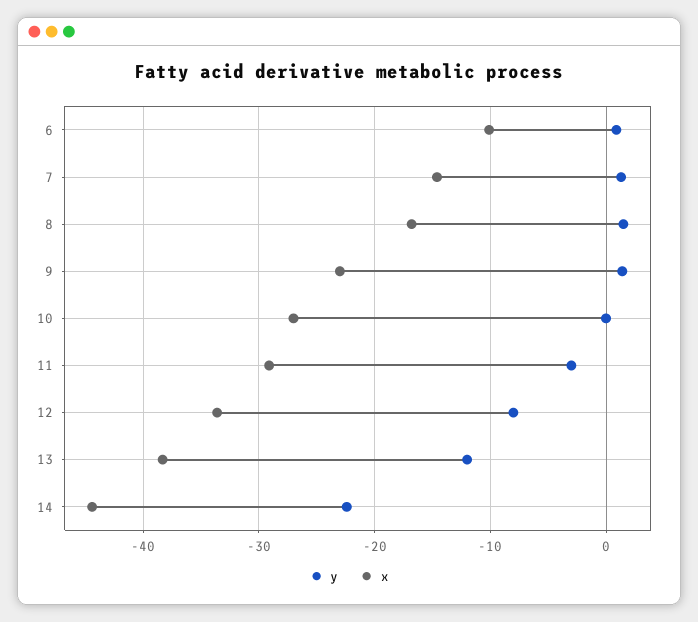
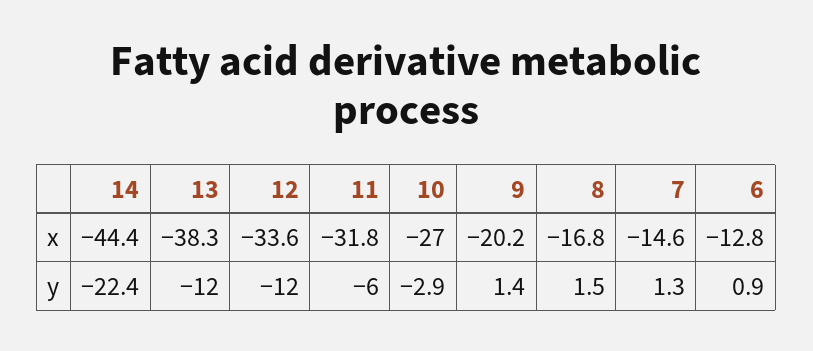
x, 6: -10 -> -12.8
x, 9: -23 -> -20.2
y, 10: 0 -> -2.9
y, 11: -3 -> -6
x, 11: -29 -> -31.8
y, 12: -8 -> -12

